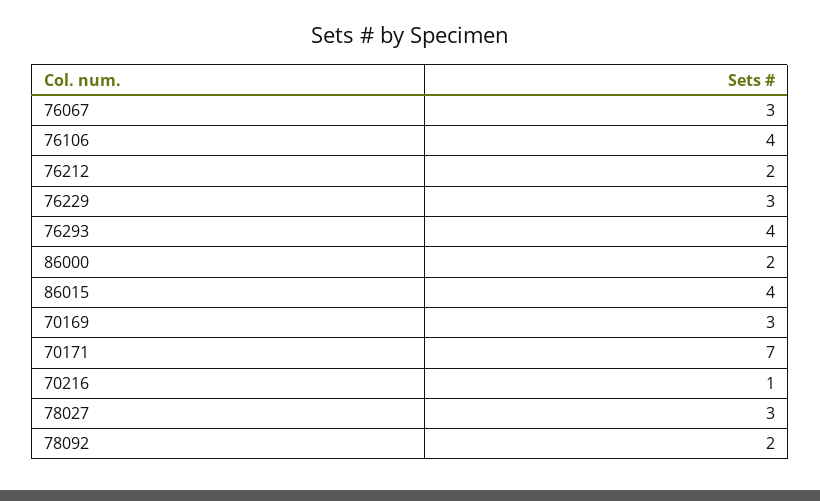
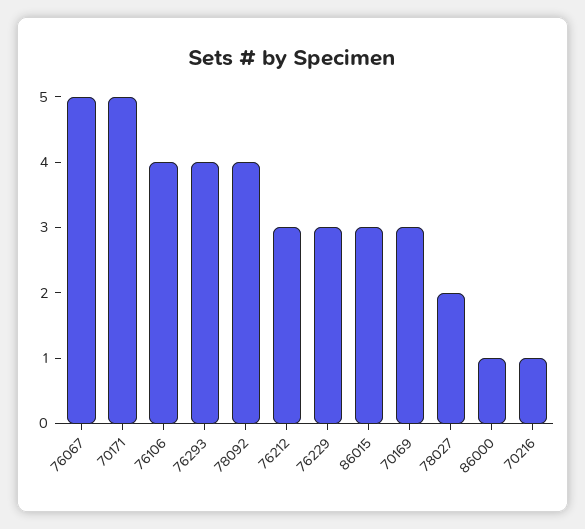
76067: 3 -> 5
76212: 2 -> 3
86000: 2 -> 1
86015: 4 -> 3
70171: 7 -> 5
78027: 3 -> 2
78092: 2 -> 4

